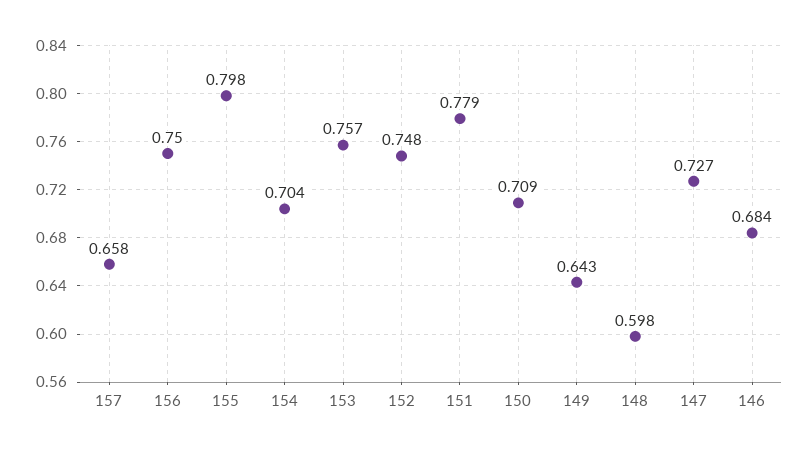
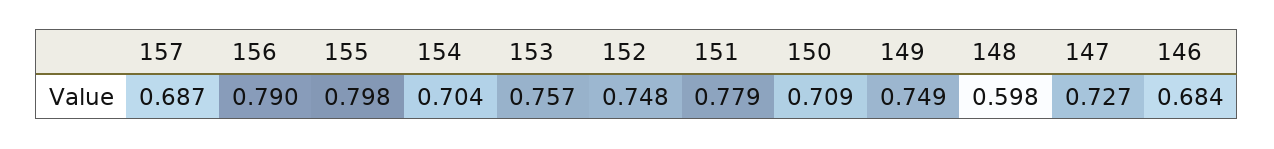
157: 0.658 -> 0.687
156: 0.75 -> 0.79
149: 0.643 -> 0.749

